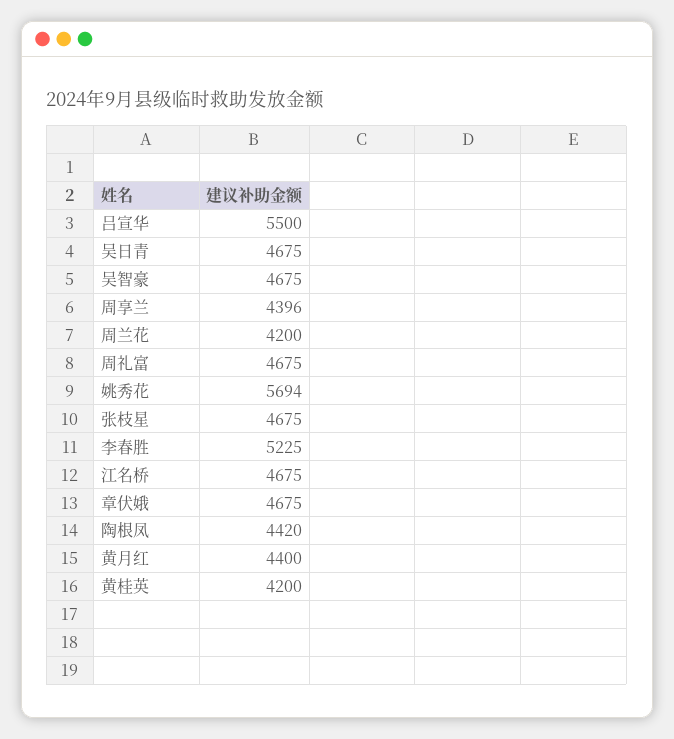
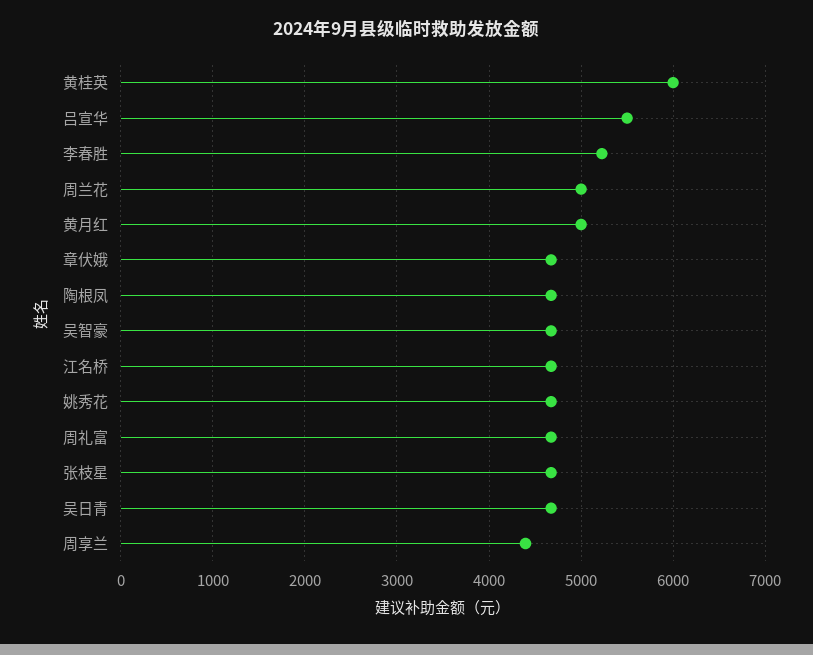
周兰花: 4200 -> 5000
姚秀花: 5694 -> 4700
陶根凤: 4420 -> 4700
黄月红: 4400 -> 5000
黄桂英: 4200 -> 6000

